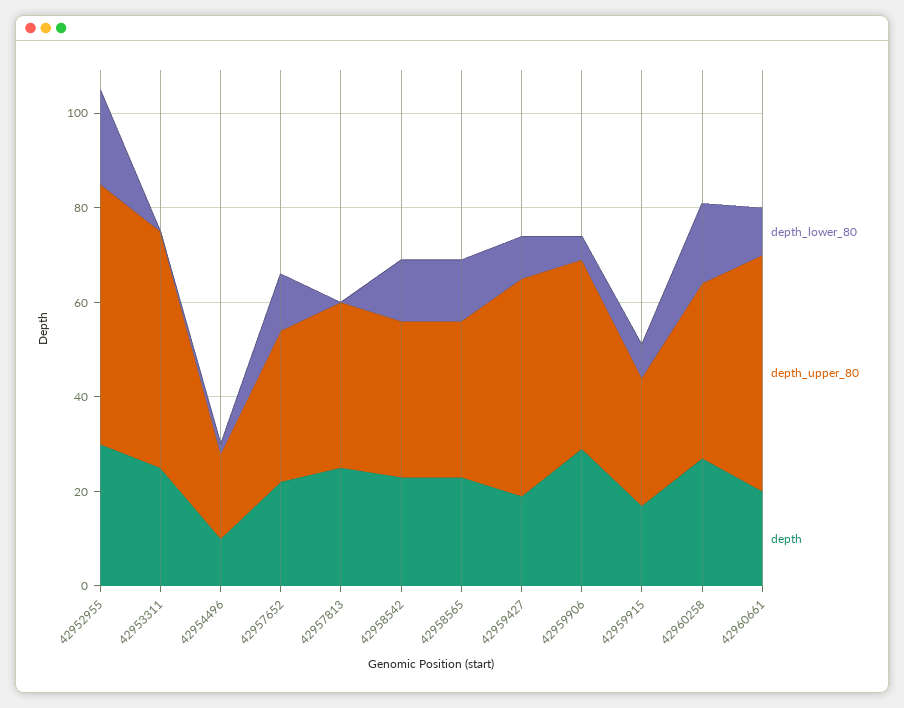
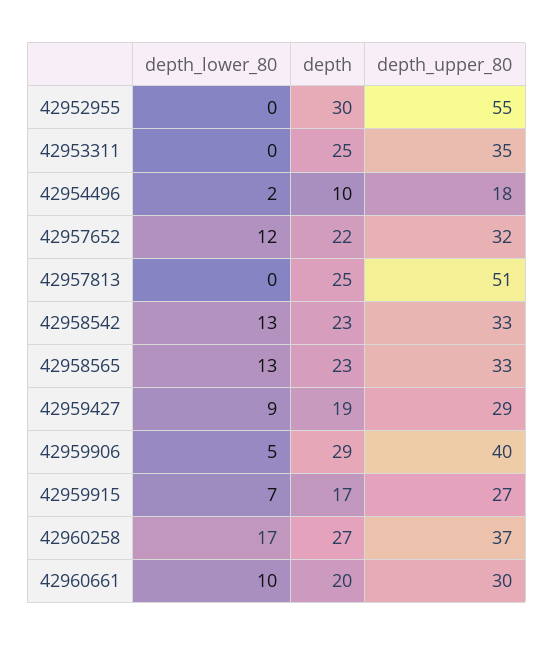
depth_lower_80, 42952955: 20 -> 0
depth_upper_80, 42953311: 50 -> 35
depth_upper_80, 42957813: 35 -> 51
depth_upper_80, 42959427: 45 -> 29
depth_upper_80, 42960661: 50 -> 30

